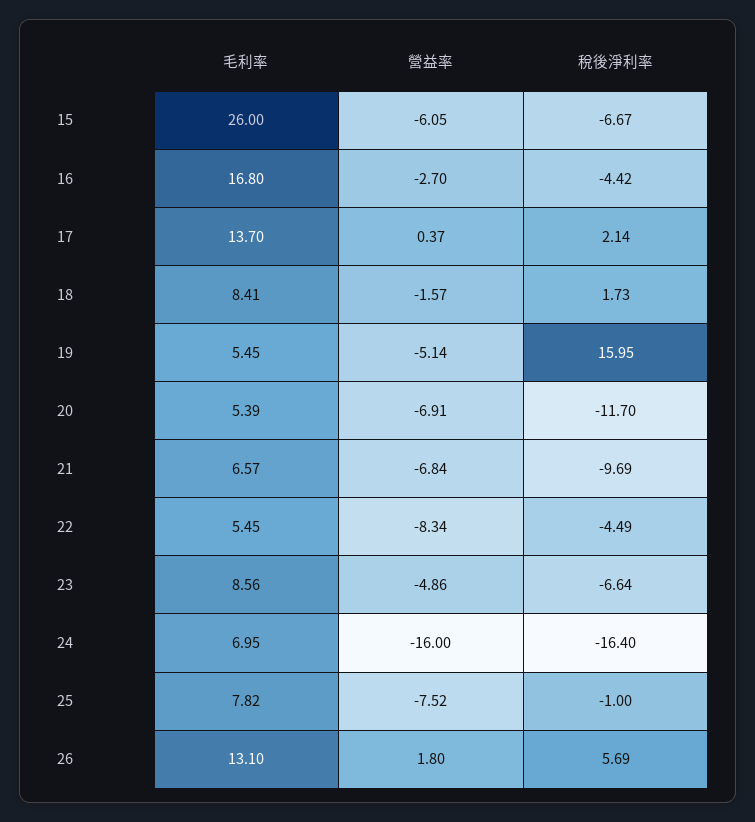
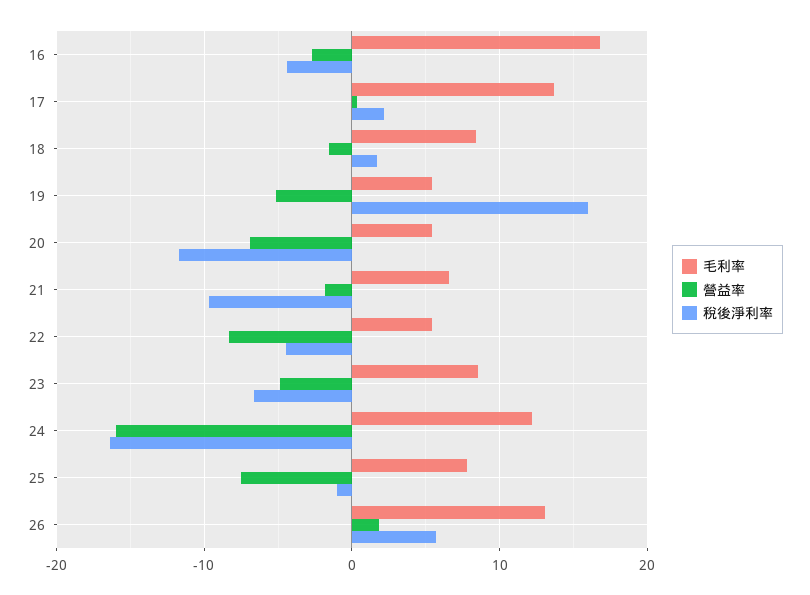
毛利率, 15: 26 -> none
營益率, 15: -6.05 -> none
稅後淨利率, 15: -6.67 -> none
營益率, 21: -6.84 -> -2
毛利率, 24: 6.95 -> 12

